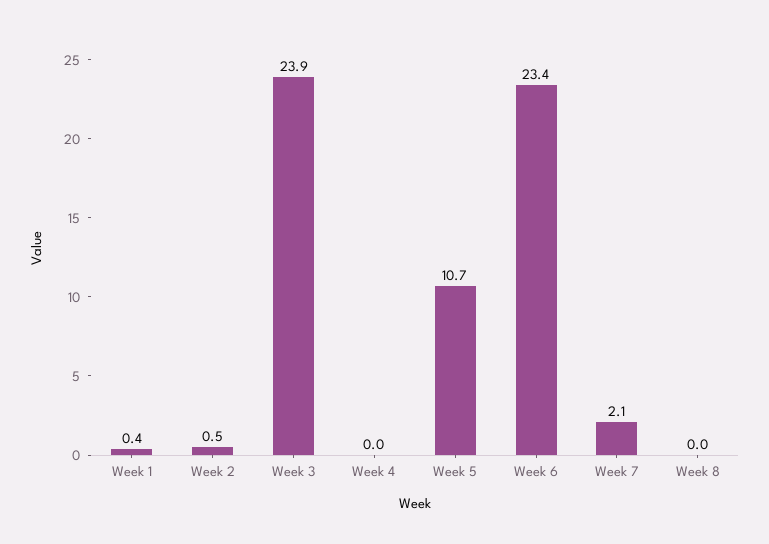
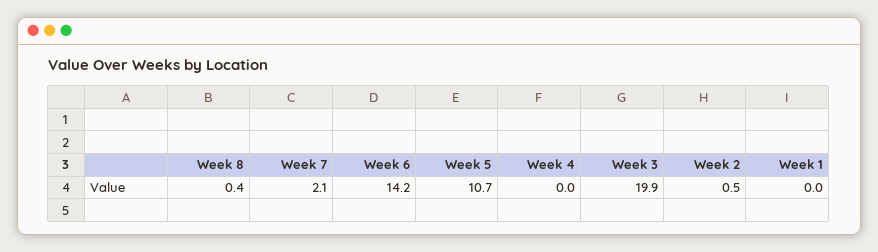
Week 1: 0.4 -> 0
Week 3: 23.9 -> 19.9
Week 6: 23.4 -> 14.2
Week 8: 0 -> 0.4

